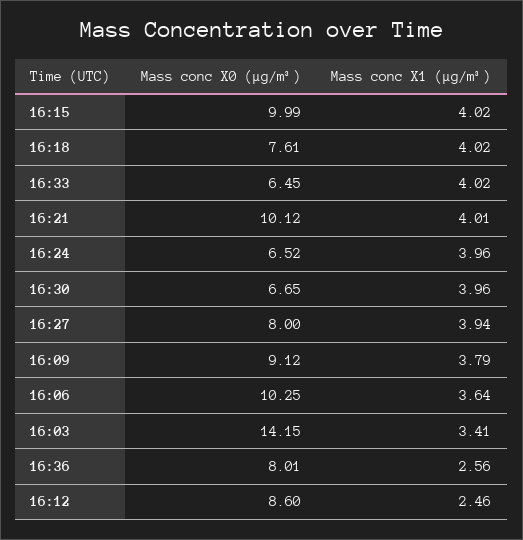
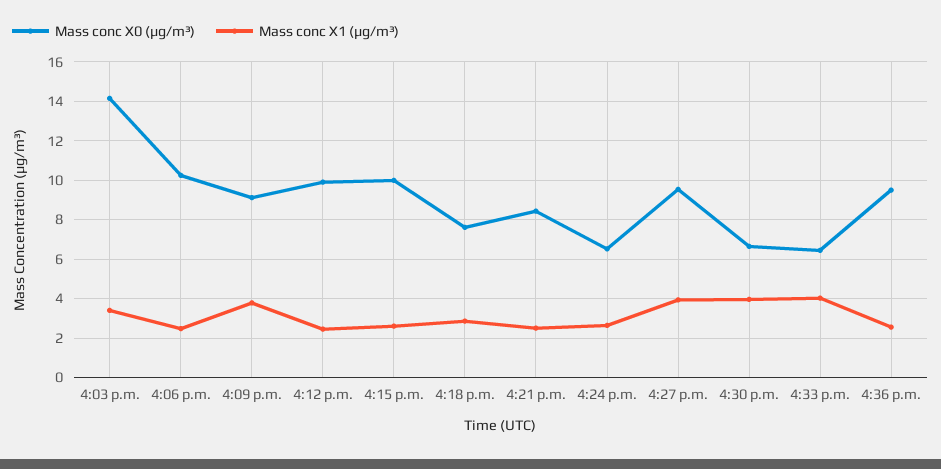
Mass conc X1 (μg/m³), 16:15: 4.02 -> 2.5
Mass conc X1 (μg/m³), 16:18: 4.02 -> 3
Mass conc X0 (μg/m³), 16:21: 10.12 -> 8.5
Mass conc X1 (μg/m³), 16:21: 4.01 -> 2.5
Mass conc X1 (μg/m³), 16:24: 3.96 -> 2.5
Mass conc X0 (μg/m³), 16:27: 8 -> 9.5
Mass conc X1 (μg/m³), 16:06: 3.64 -> 2.5
Mass conc X0 (μg/m³), 16:36: 8.01 -> 9.5
Mass conc X0 (μg/m³), 16:12: 8.6 -> 10

